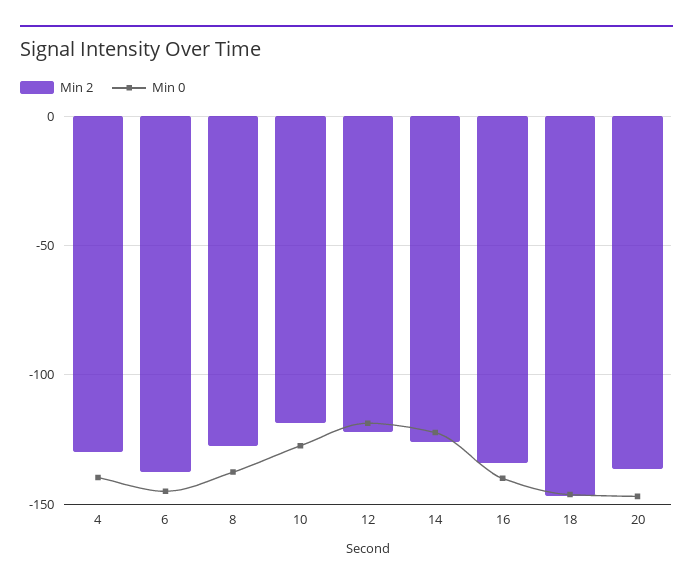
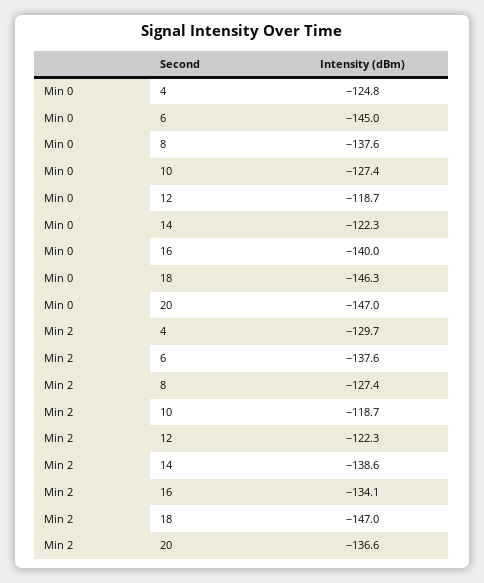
Min 0, 4: -140 -> -124.8
Min 2, 14: -125 -> -138.6

